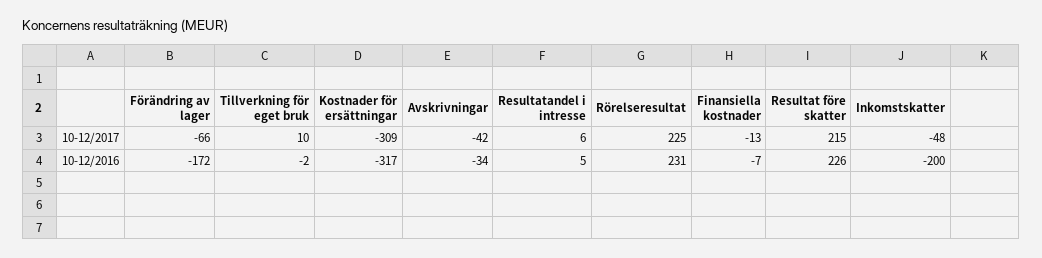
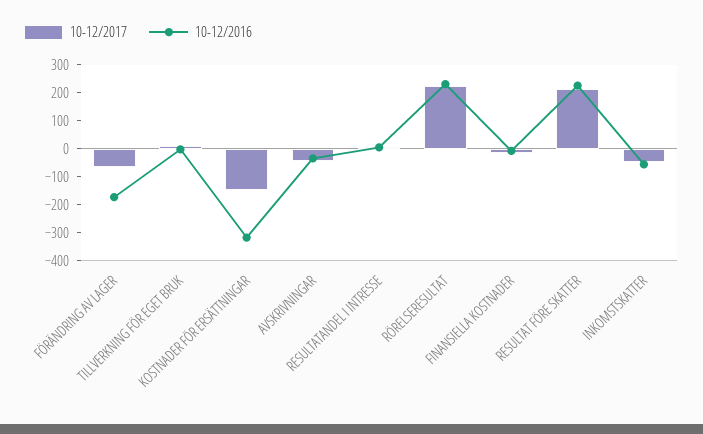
10-12/2017, Kostnader för ersättningar: -309 -> -150
10-12/2016, Inkomstskatter: -200 -> -50

